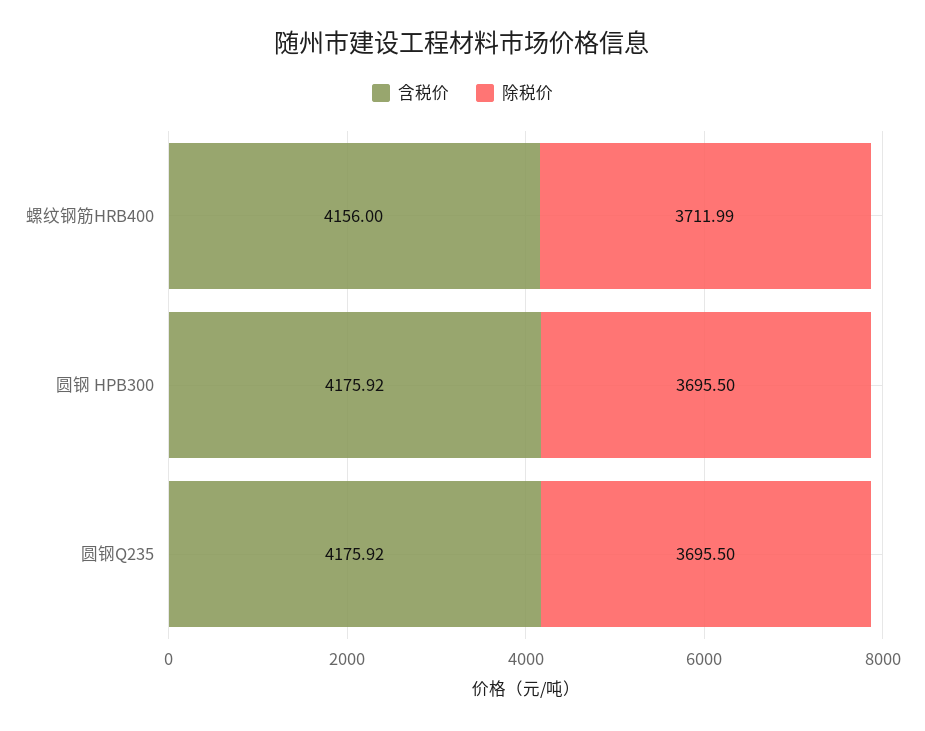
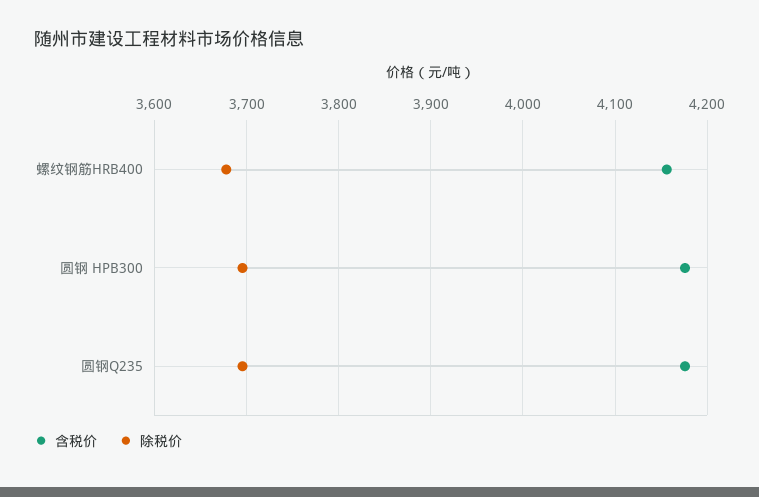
除税价, 螺纹钢筋HRB400: 3711.99 -> 3680

